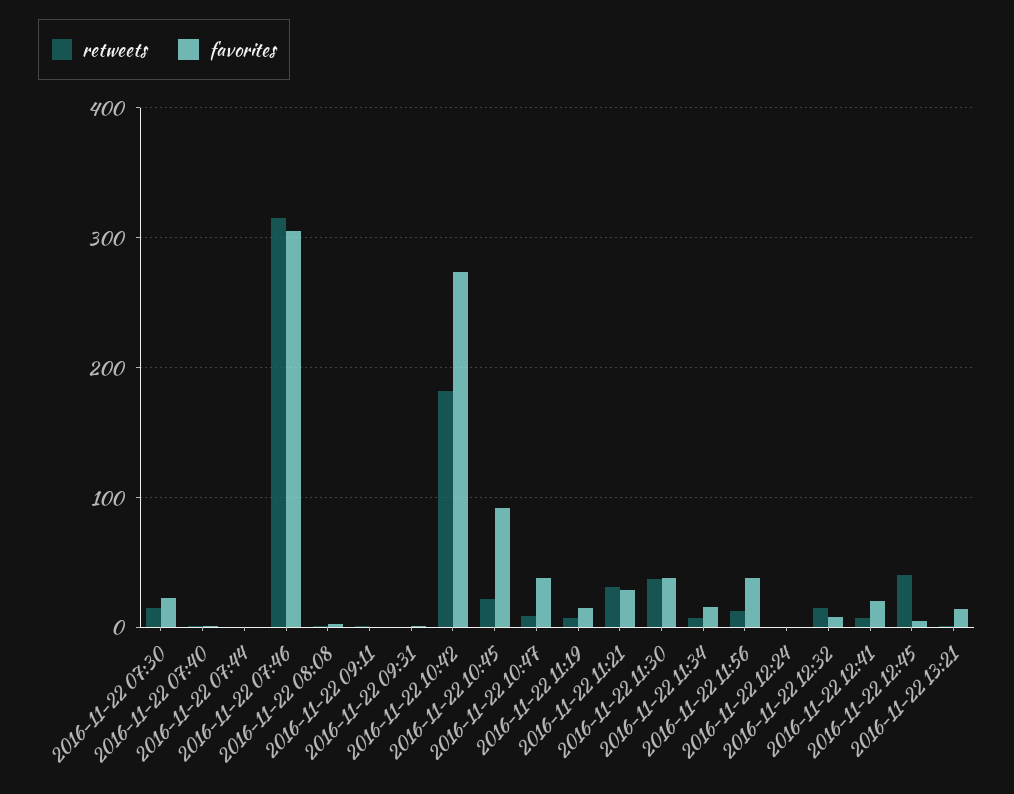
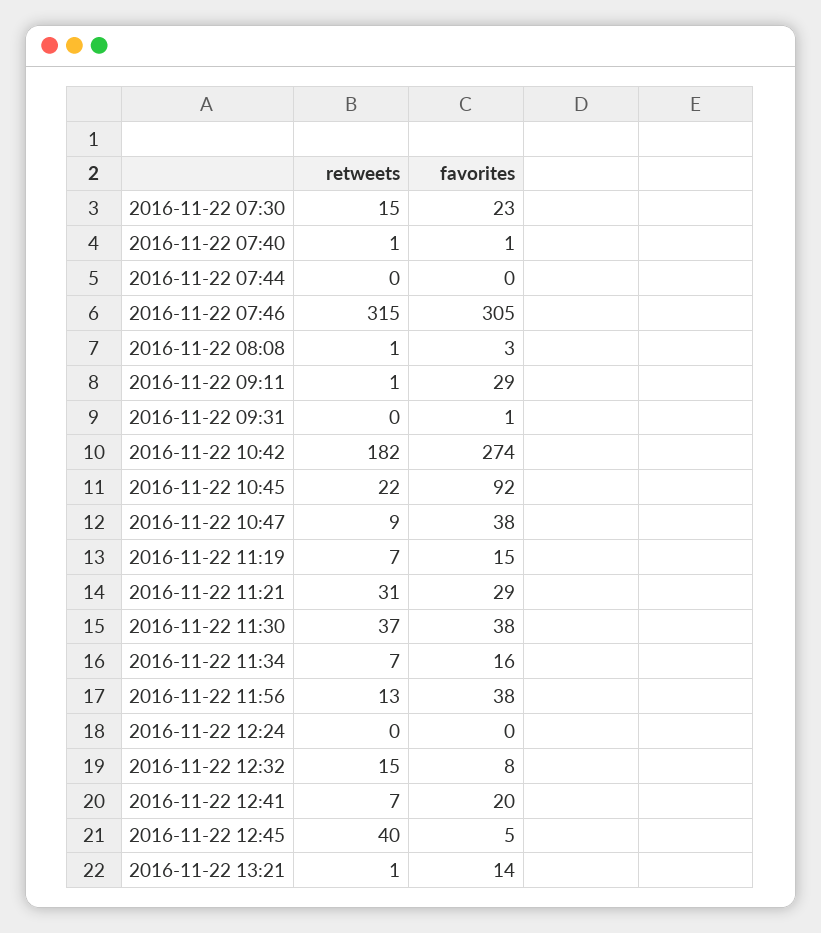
favorites, 2016-11-22 09:11: 0 -> 29

